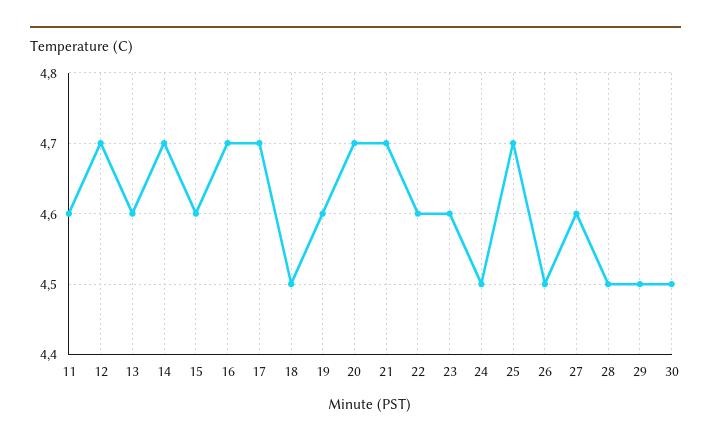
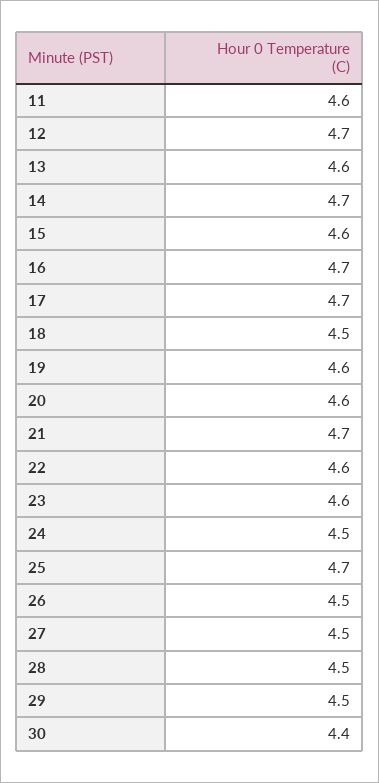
20: 4.7 -> 4.6
27: 4.6 -> 4.5
30: 4.5 -> 4.4

